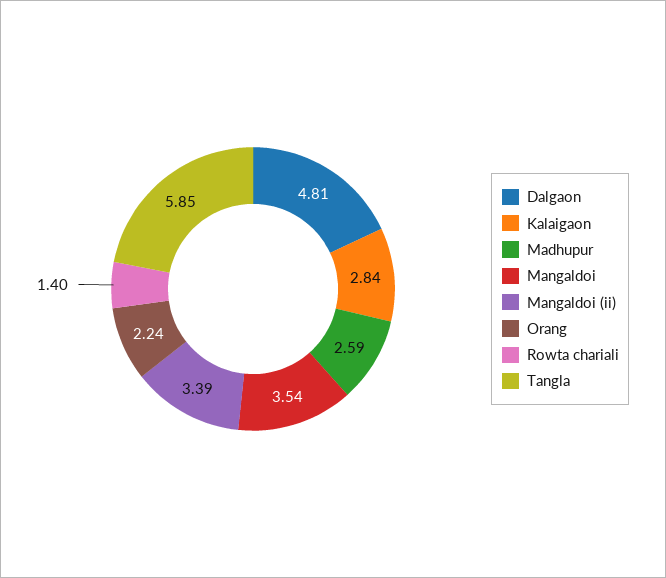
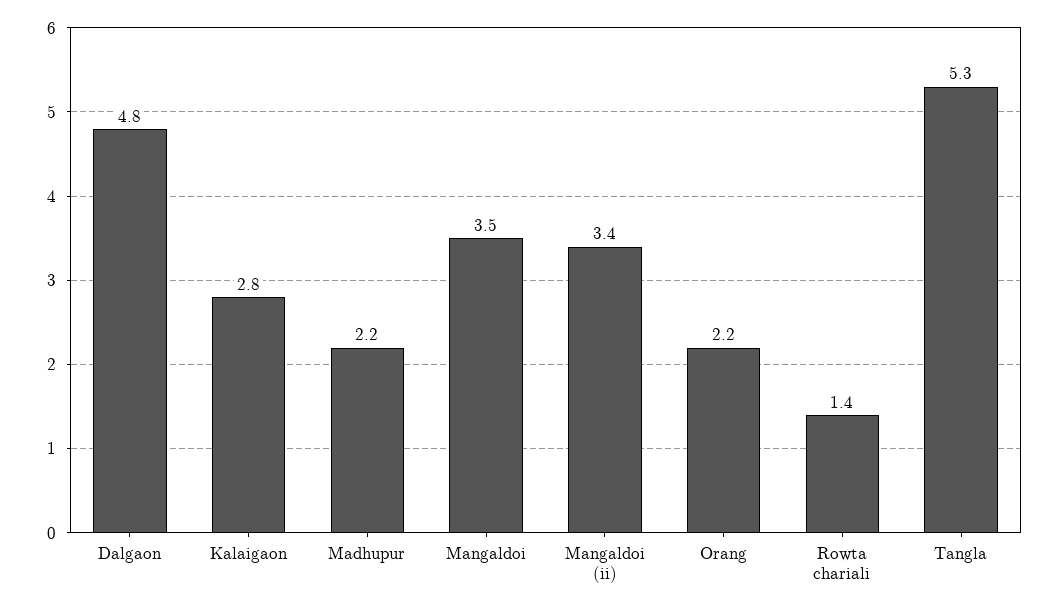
Madhupur: 2.59 -> 2.2
Tangla: 5.85 -> 5.3

